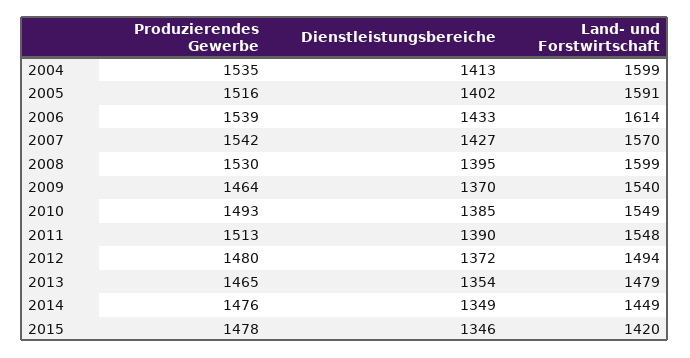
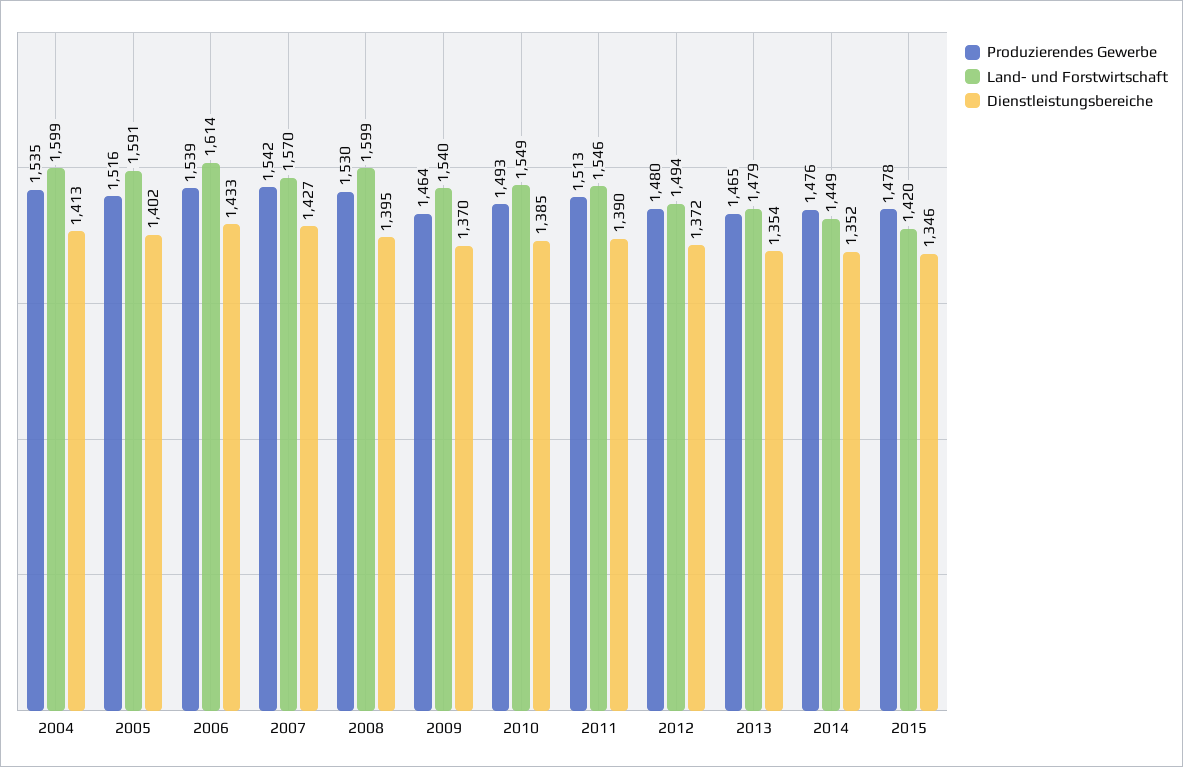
Land- und Forstwirtschaft, 2011: 1548 -> 1546
Dienstleistungsbereiche, 2014: 1349 -> 1352

